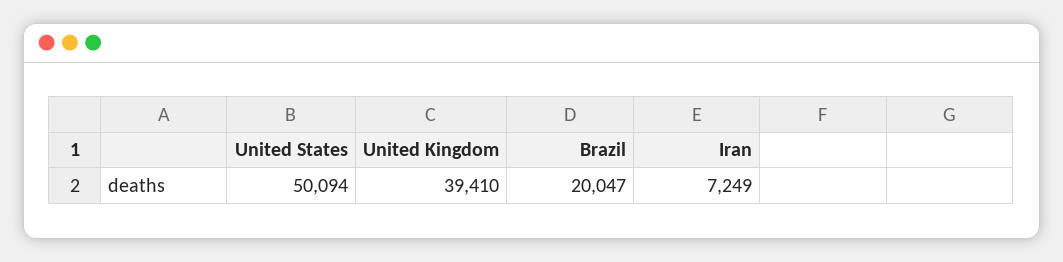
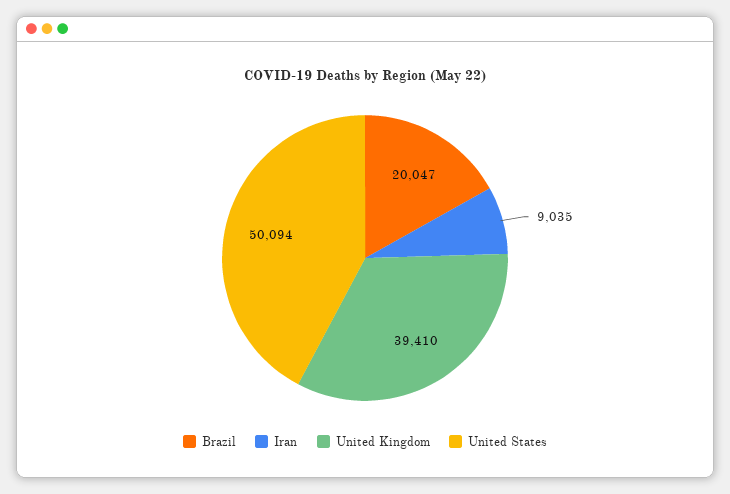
Iran: 7249 -> 9035

